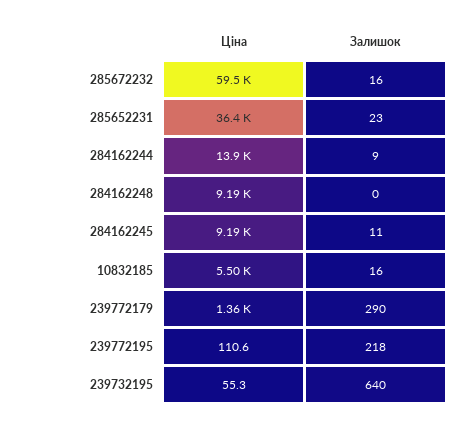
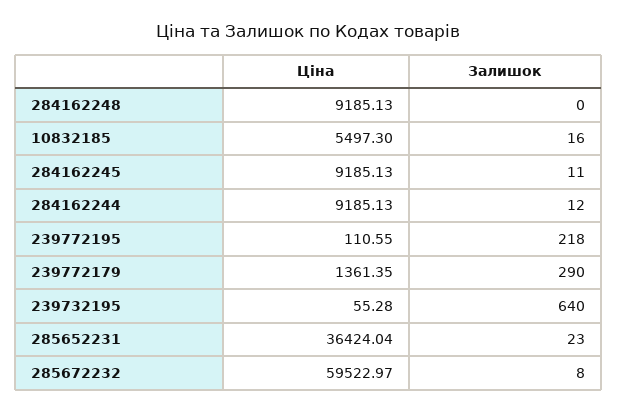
Залишок, 285672232: 16 -> 8
Ціна, 284162244: 13900 -> 9185.13
Залишок, 284162244: 9 -> 12

